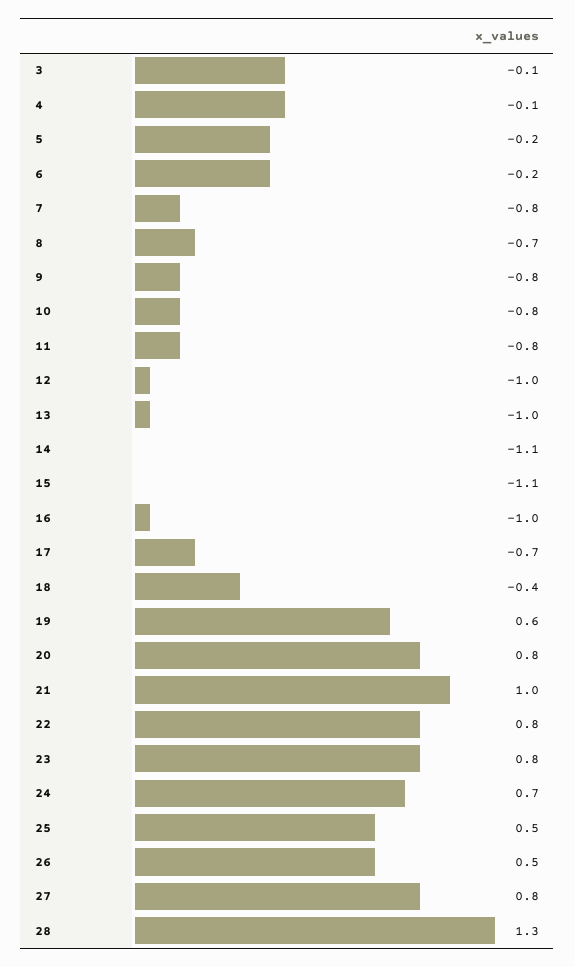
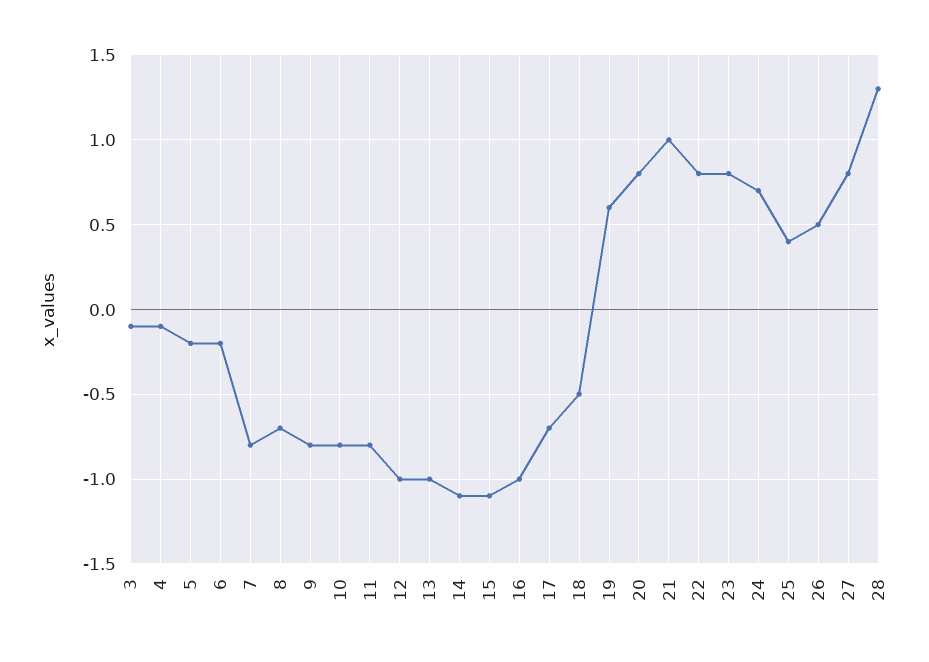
18: -0.4 -> -0.5
25: 0.5 -> 0.4

